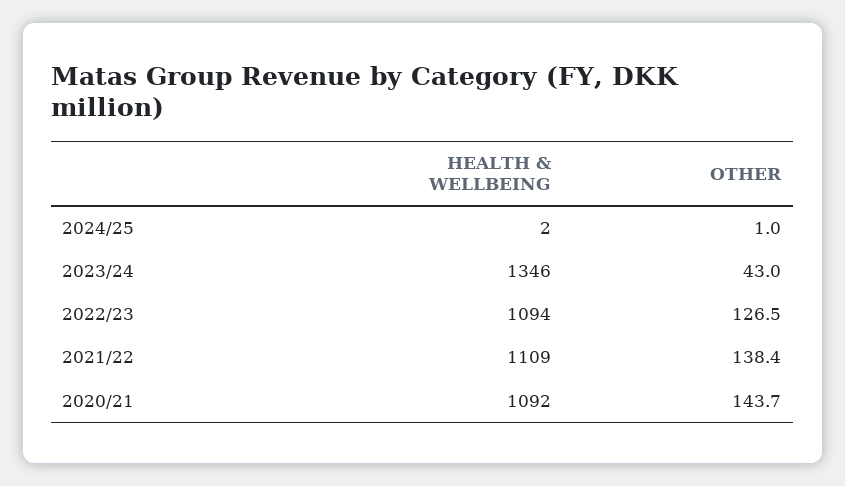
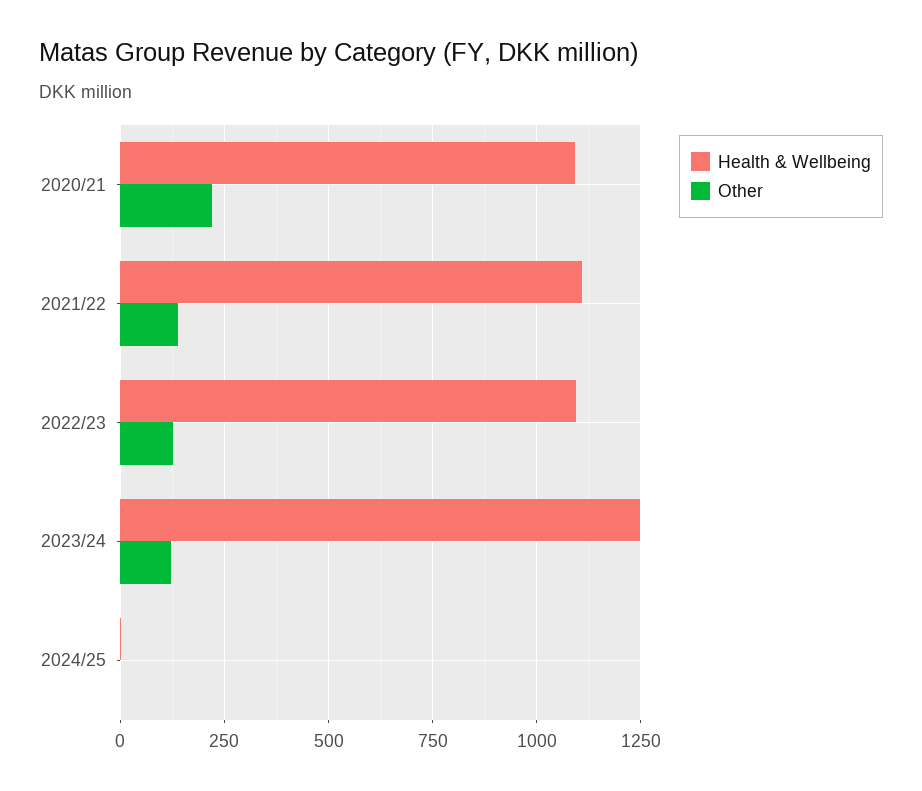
HEALTH & WELLBEING, 2023/24: 1346 -> 1250
OTHER, 2023/24: 43 -> 125
OTHER, 2020/21: 143.7 -> 225

